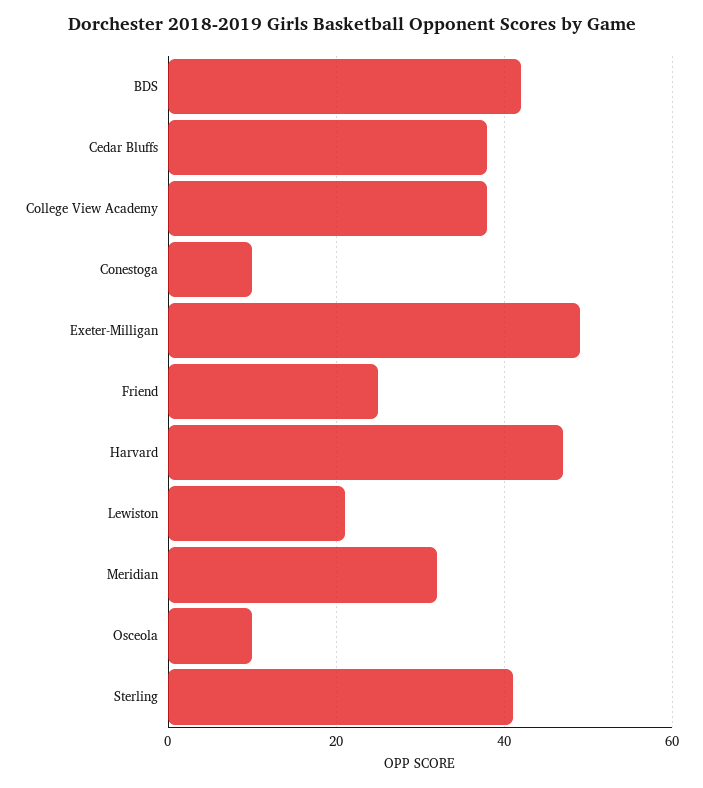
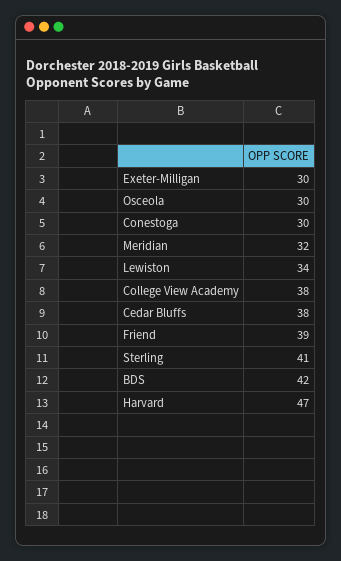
Conestoga: 10 -> 30
Exeter-Milligan: 50 -> 30
Friend: 25 -> 39
Lewiston: 20 -> 34
Osceola: 10 -> 30

